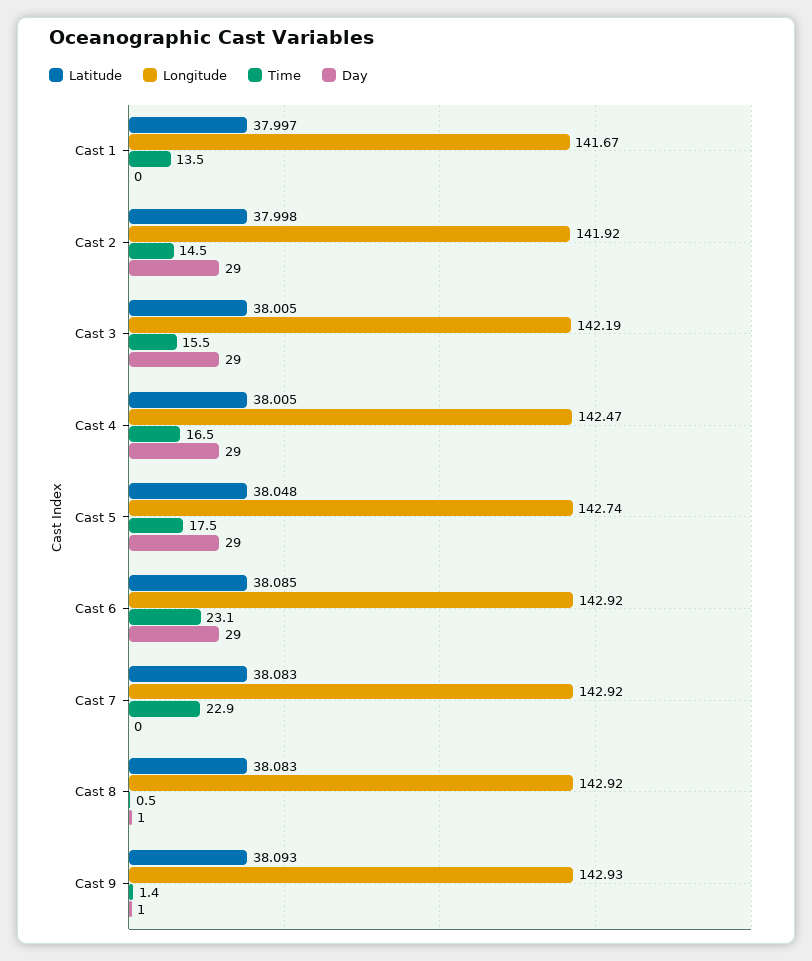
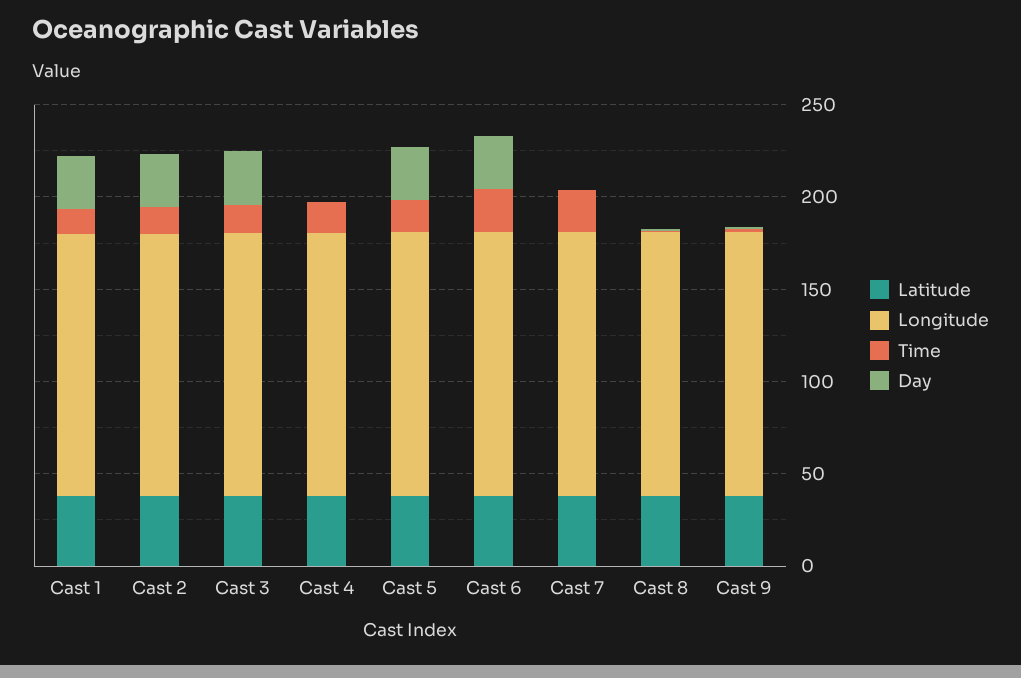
Day, Cast 1: 0 -> 30
Day, Cast 4: 29 -> 0

